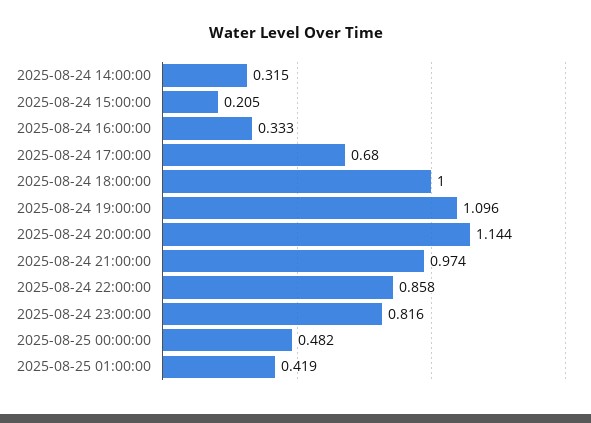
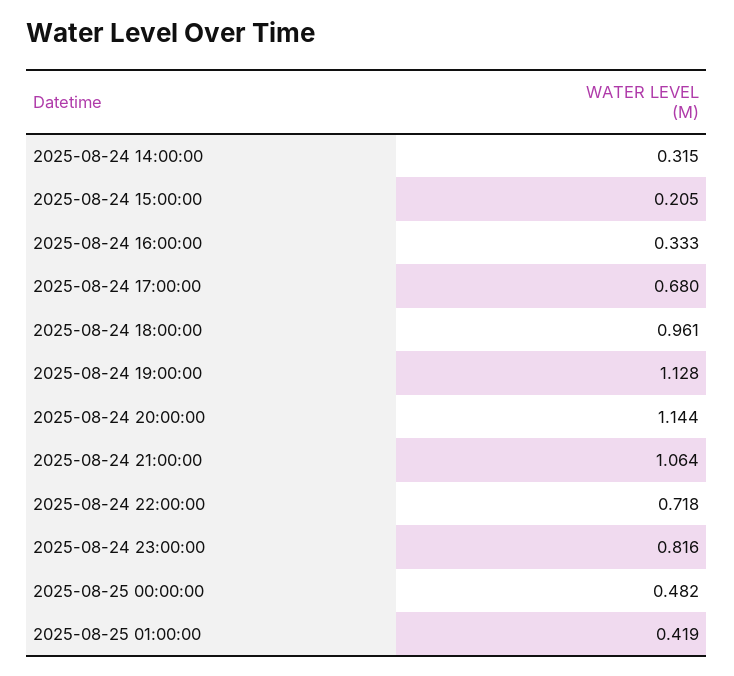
2025-08-24 18:00:00: 1 -> 0.961
2025-08-24 19:00:00: 1.096 -> 1.128
2025-08-24 21:00:00: 0.974 -> 1.064
2025-08-24 22:00:00: 0.858 -> 0.718

